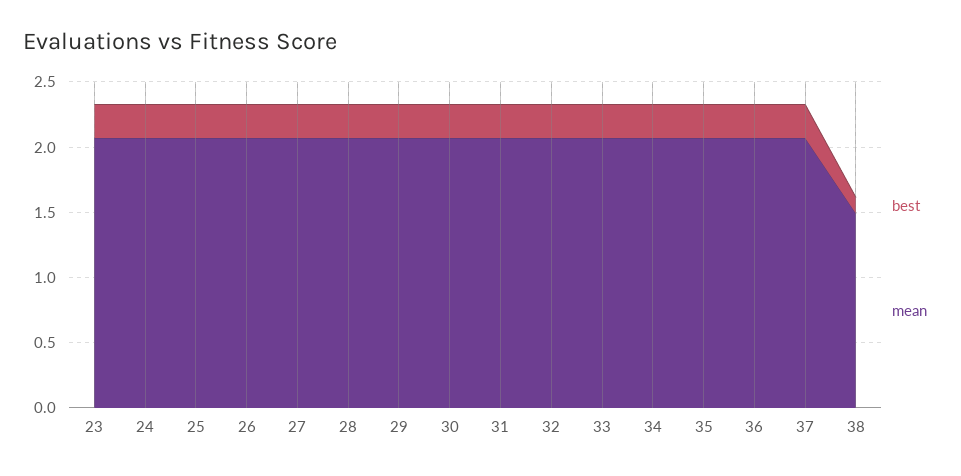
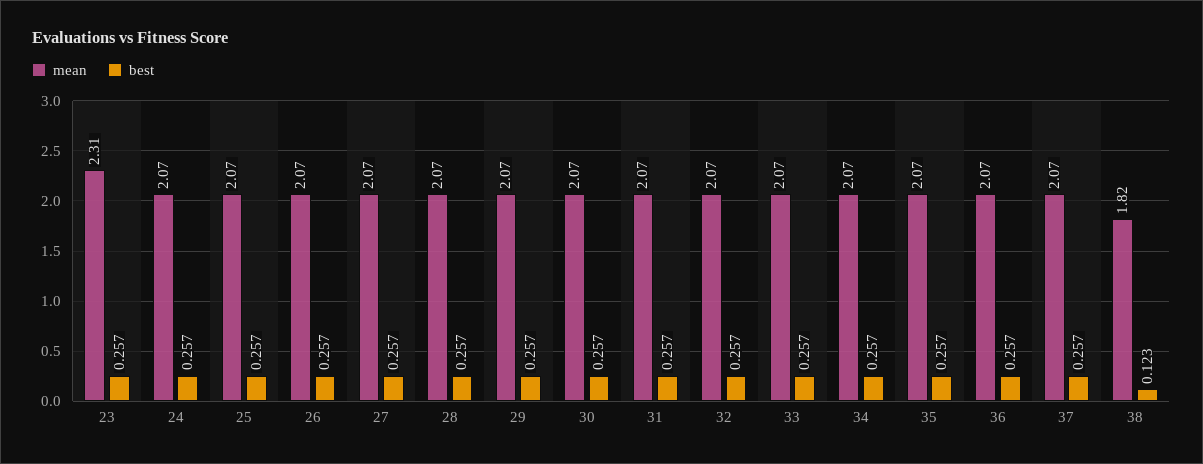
mean, 23: 2.1 -> 2.31
mean, 38: 1.5 -> 1.82

